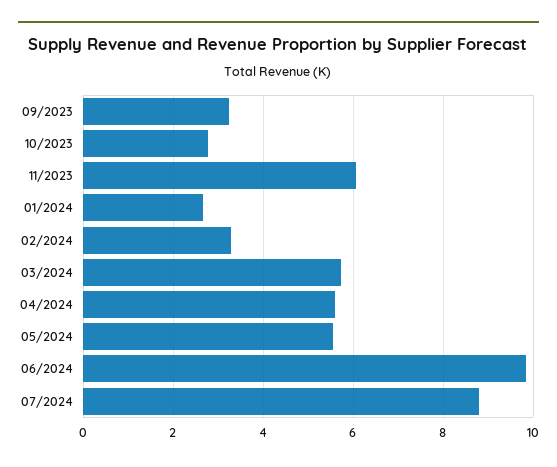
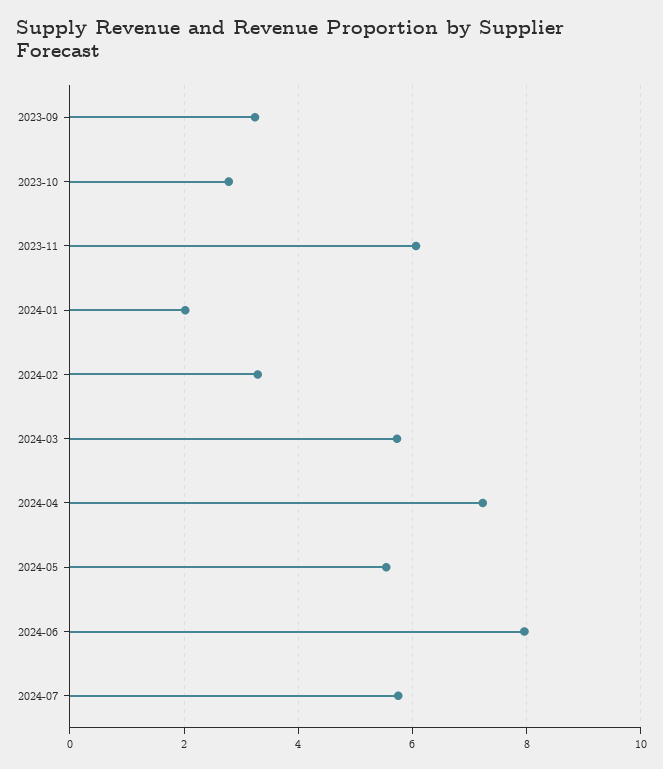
01/2024: 2.6 -> 2
04/2024: 5.6 -> 7.2
06/2024: 9.8 -> 8
07/2024: 8.8 -> 5.8

